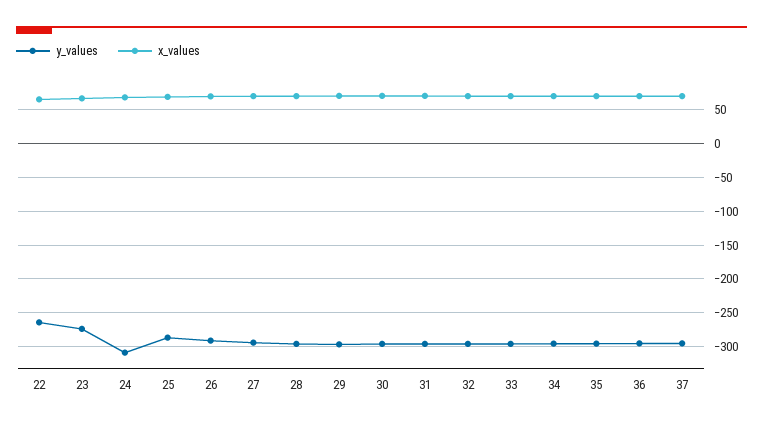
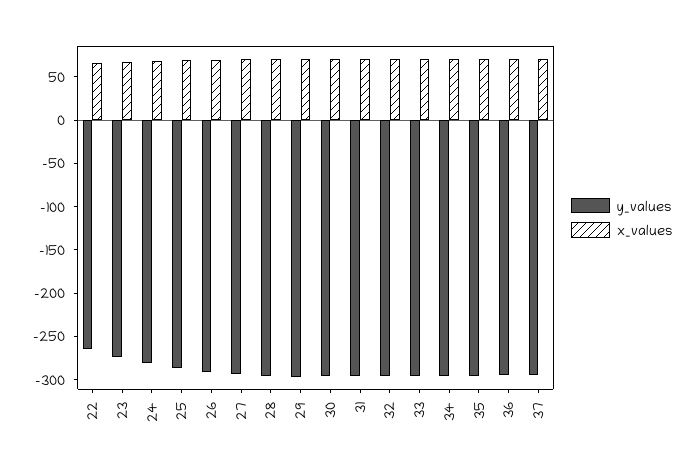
y_values, 24: -310 -> -280

